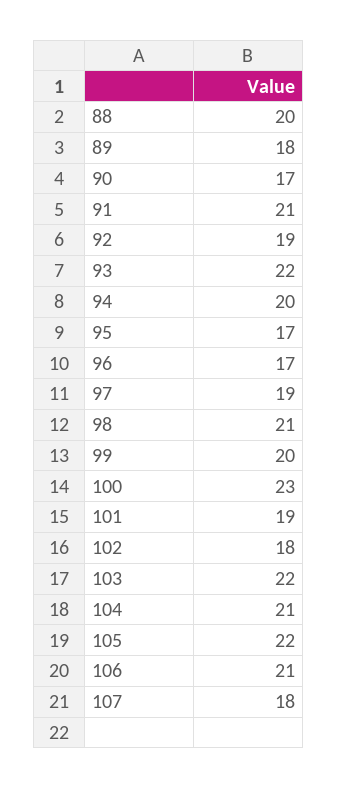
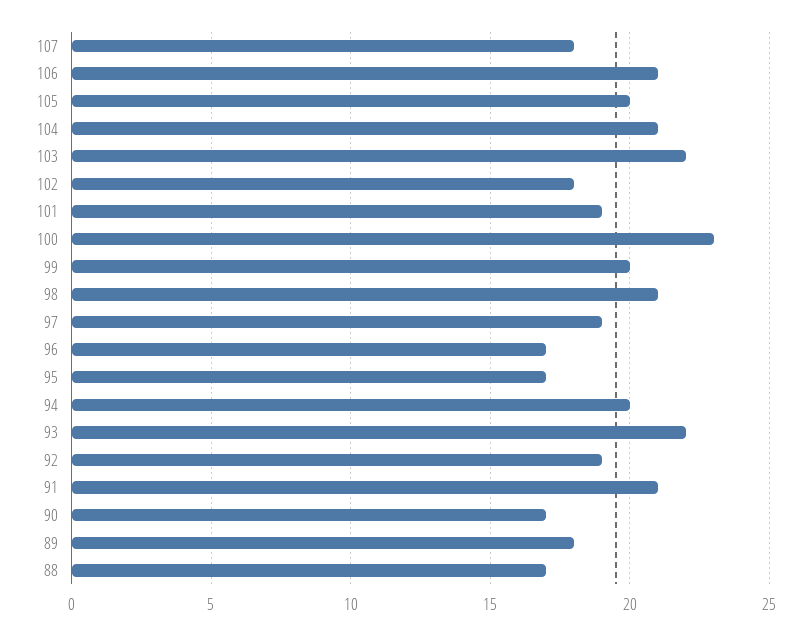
88: 20 -> 17
105: 22 -> 20

